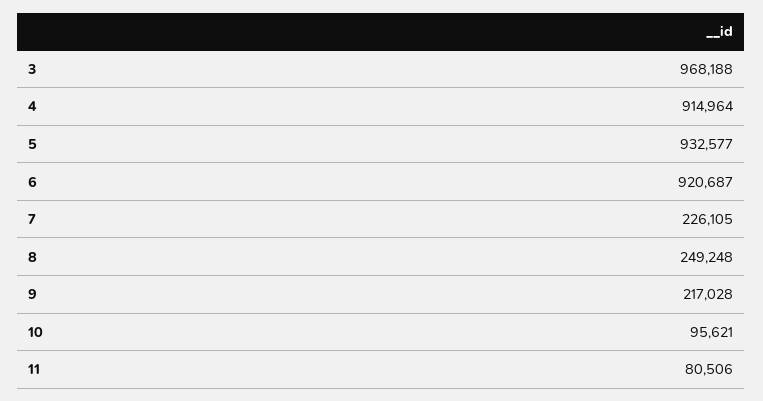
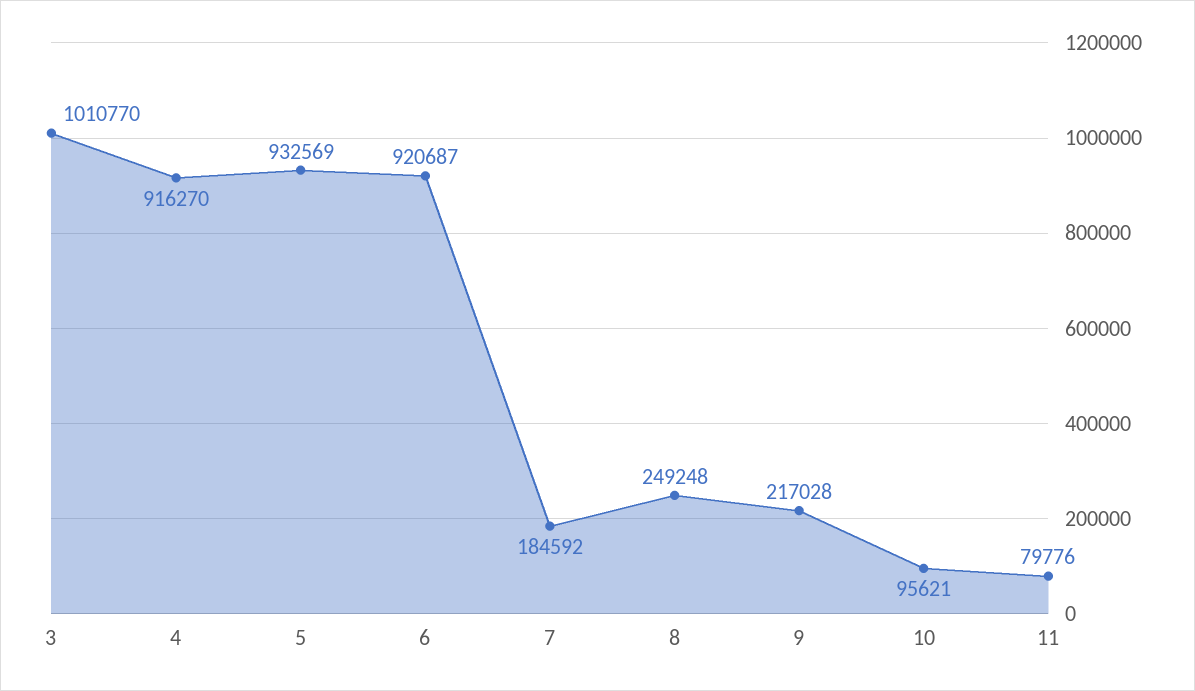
3: 968188 -> 1010770
4: 914964 -> 916270
5: 932577 -> 932569
7: 226105 -> 184592
11: 80506 -> 79776

